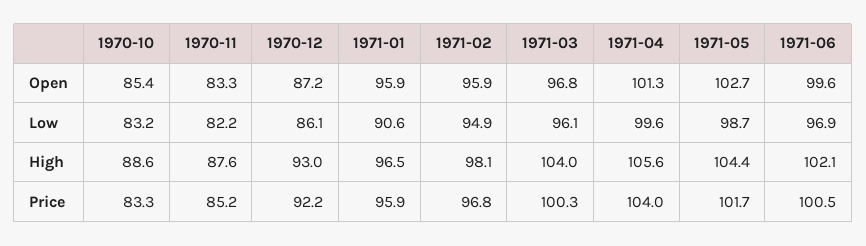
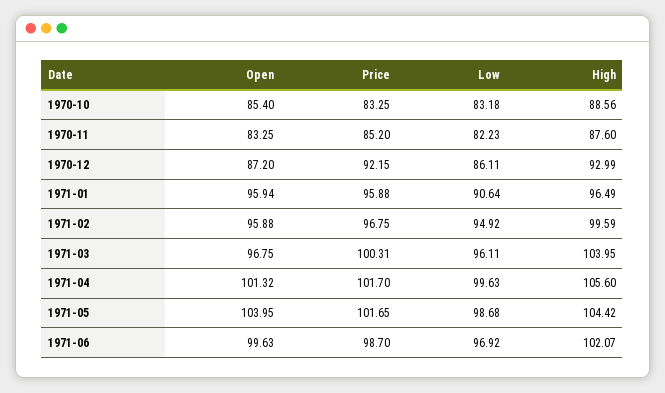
1971-05, Open: 102.7 -> 103.95
1971-02, High: 98.1 -> 99.59
1971-04, Price: 104 -> 101.7
1971-06, Price: 100.5 -> 98.7

